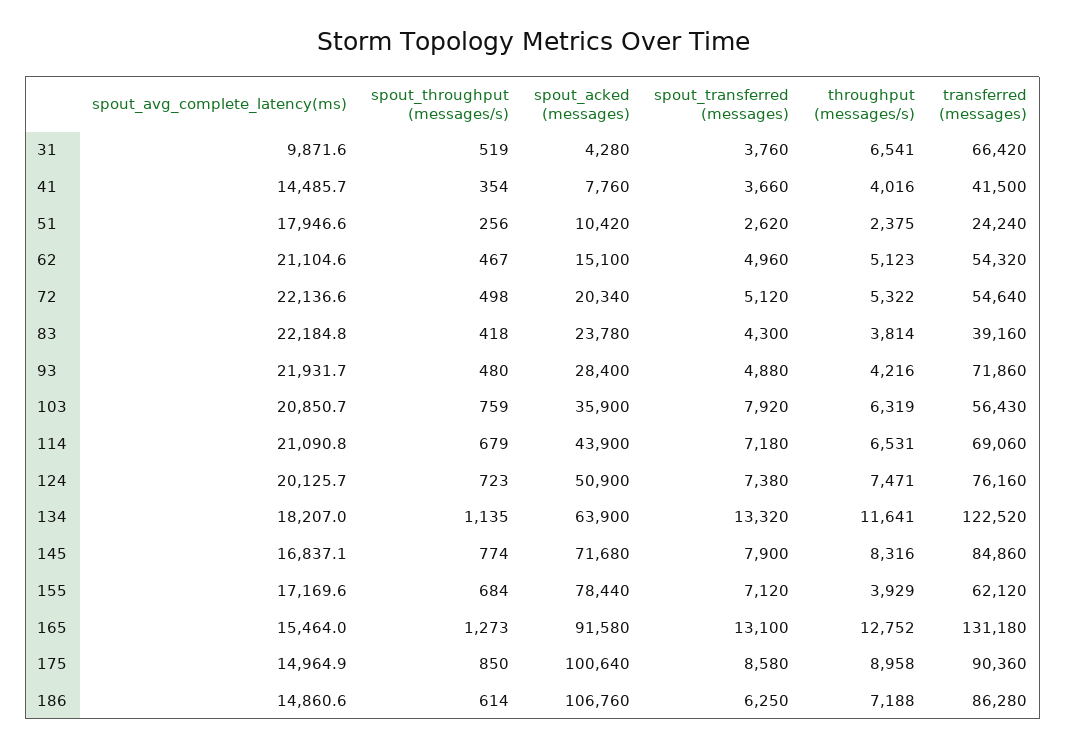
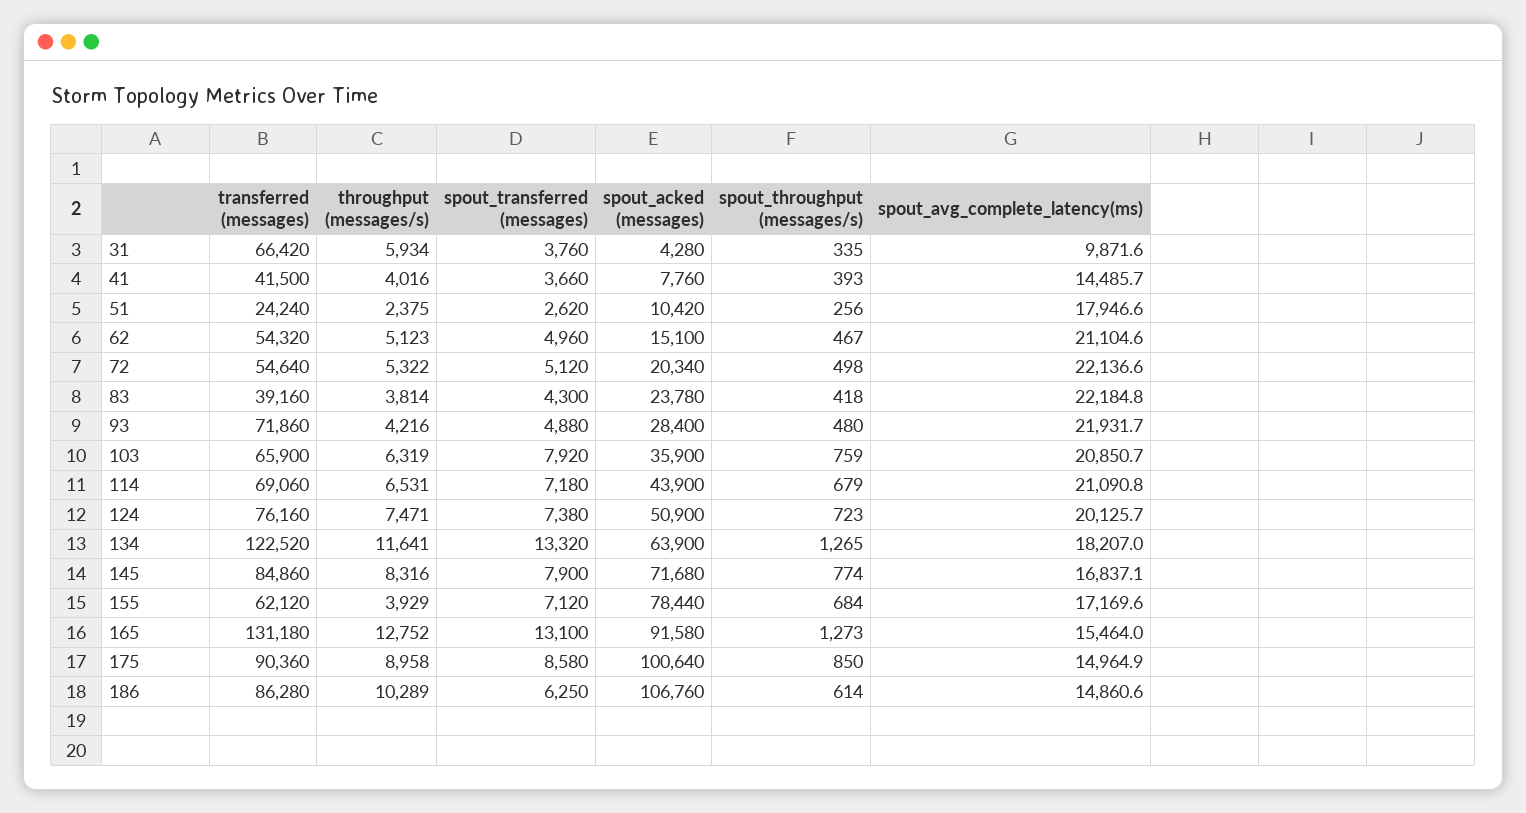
spout_throughput (messages/s), 31: 519 -> 335
throughput (messages/s), 31: 6541 -> 5934
spout_throughput (messages/s), 41: 354 -> 393
transferred (messages), 103: 56430 -> 65900
spout_throughput (messages/s), 134: 1135 -> 1265
throughput (messages/s), 186: 7188 -> 10289

